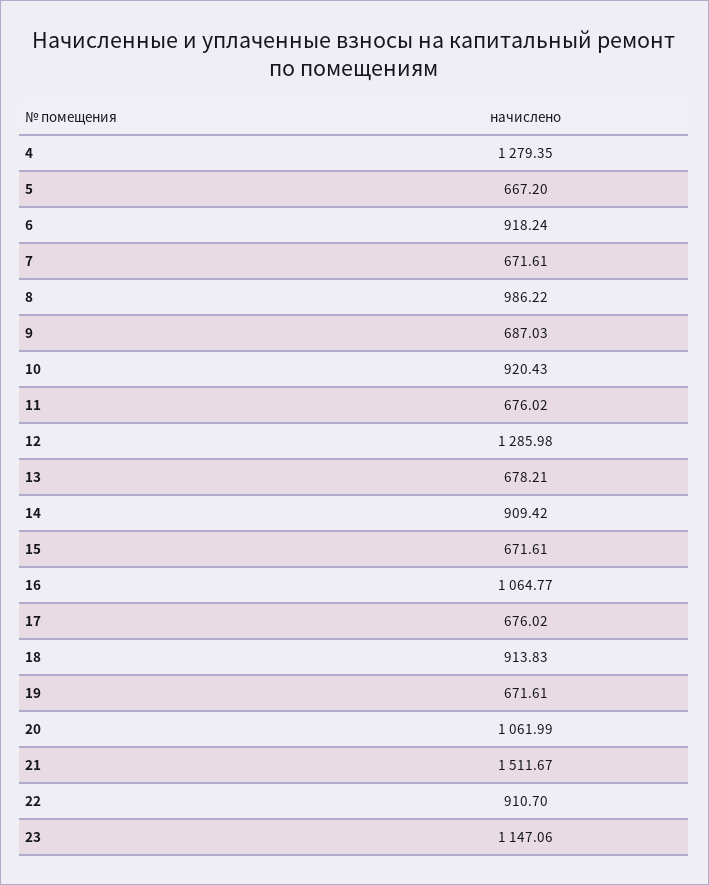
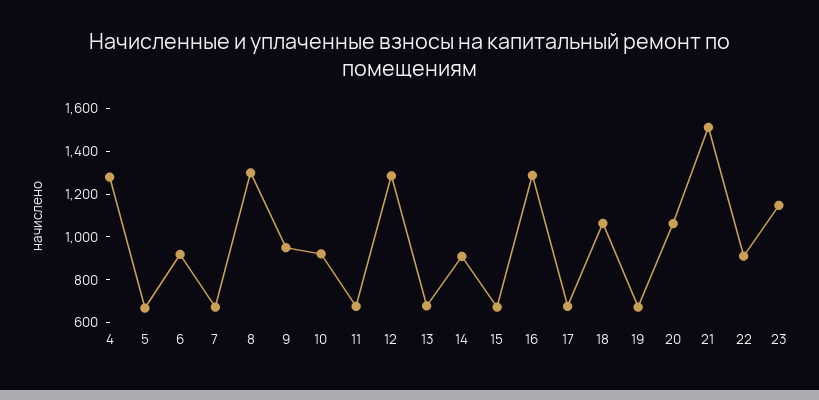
8: 986.22 -> 1300
9: 687.03 -> 950
16: 1064.77 -> 1300
18: 913.83 -> 1050

